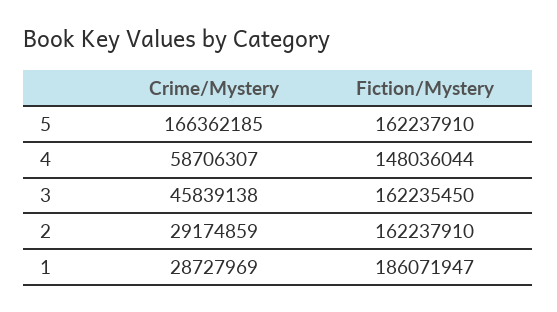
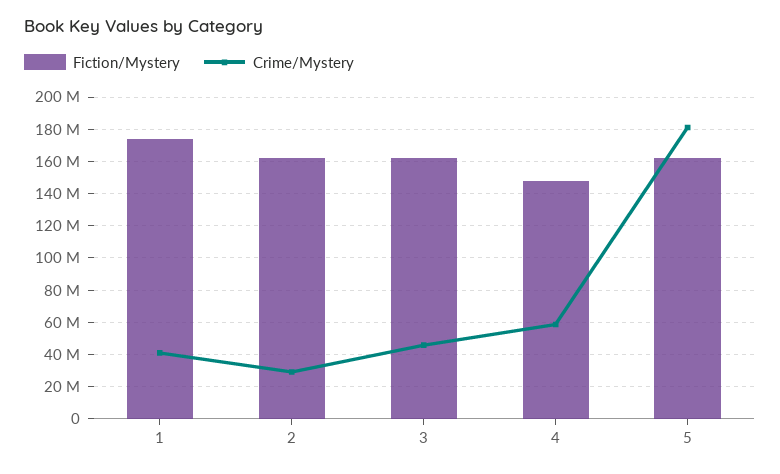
Crime/Mystery, 5: 166362185 -> 180000000
Crime/Mystery, 1: 28727969 -> 40000000
Fiction/Mystery, 1: 186071947 -> 175000000

